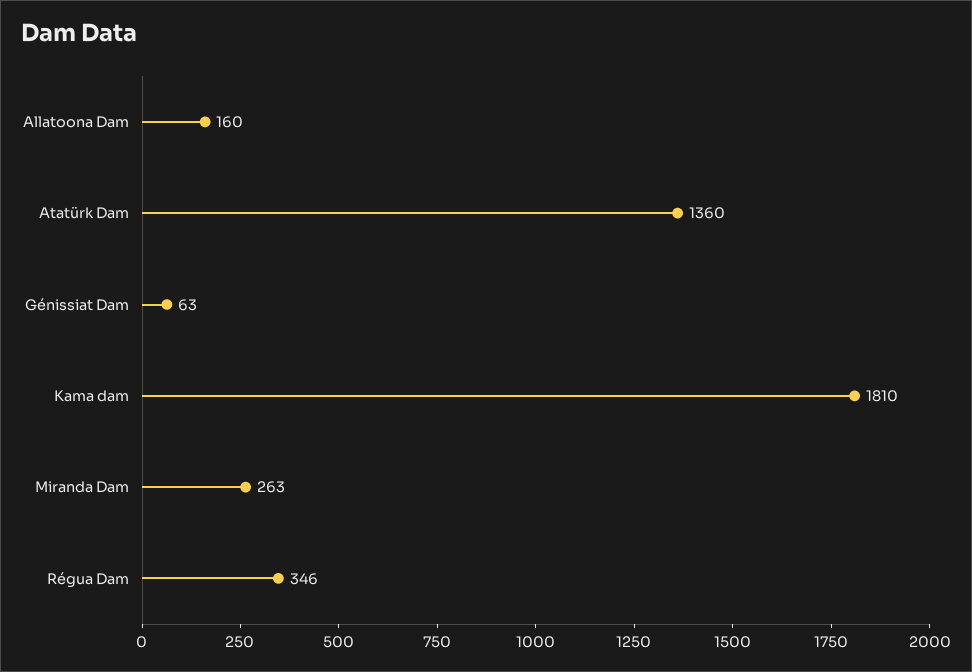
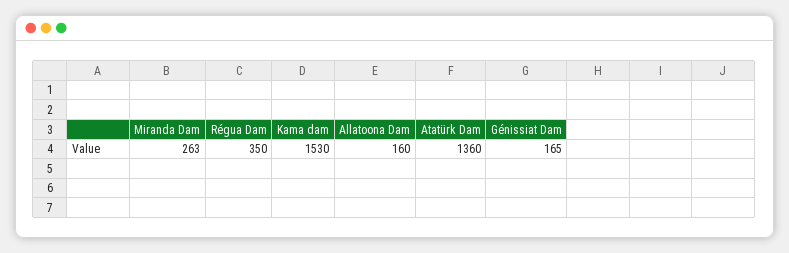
Génissiat Dam: 63 -> 165
Kama dam: 1810 -> 1530
Régua Dam: 346 -> 350

